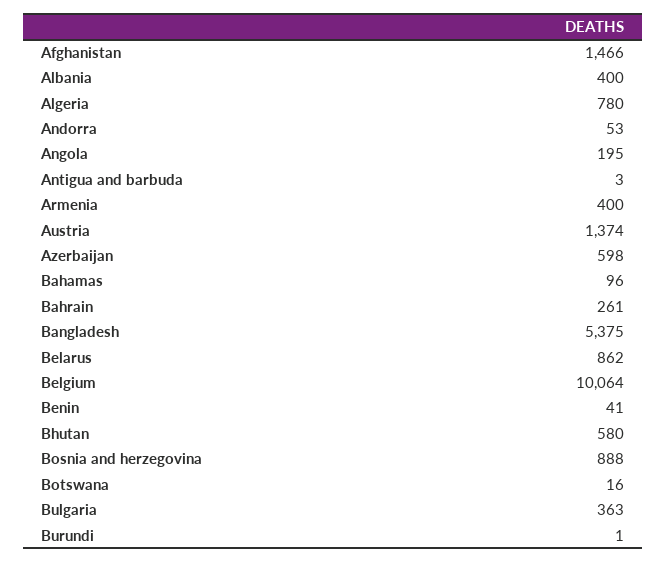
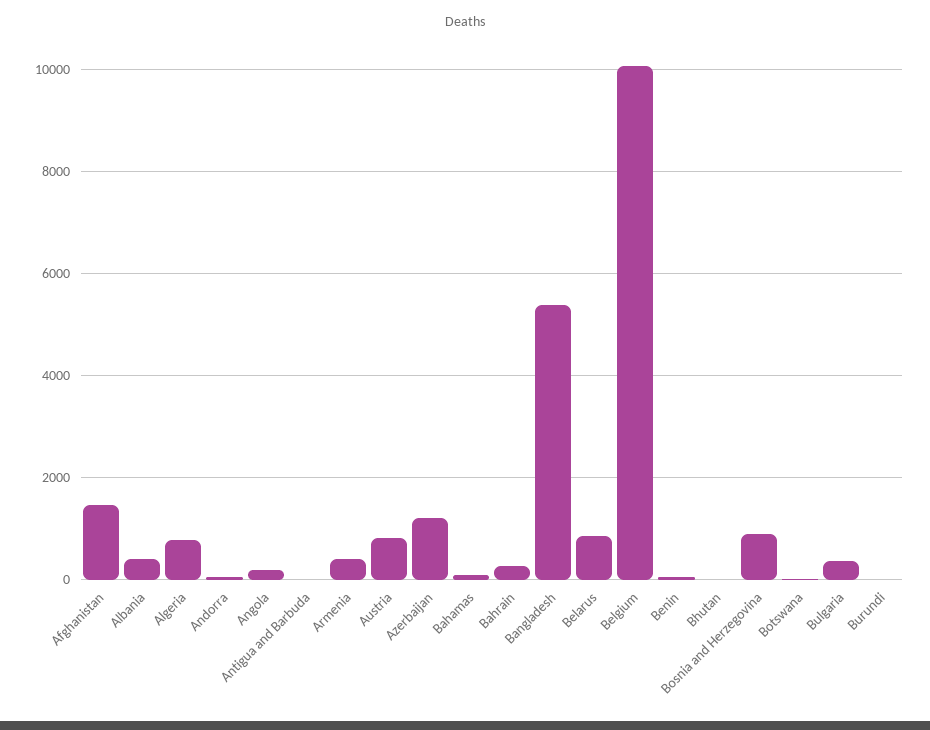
Austria: 1374 -> 800
Azerbaijan: 598 -> 1200
Bhutan: 580 -> 0

